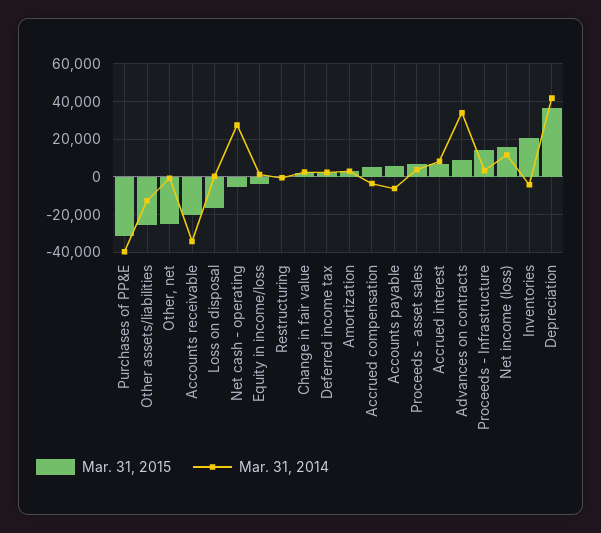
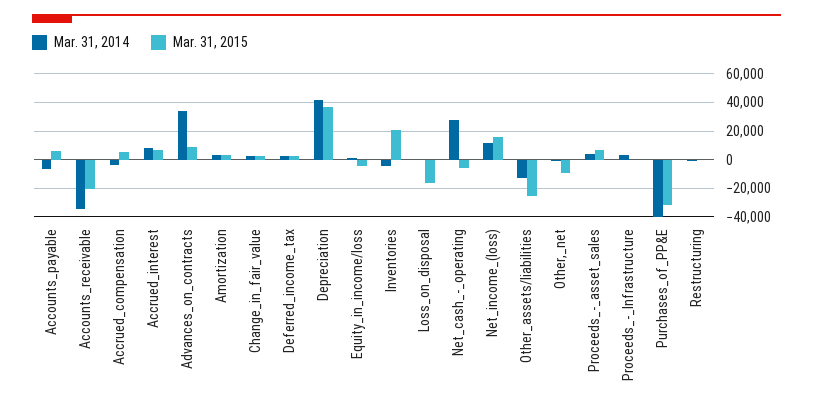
Mar. 31, 2015, Other, net: -25000 -> -10000
Mar. 31, 2015, Proceeds - Infrastructure: 15000 -> 0

